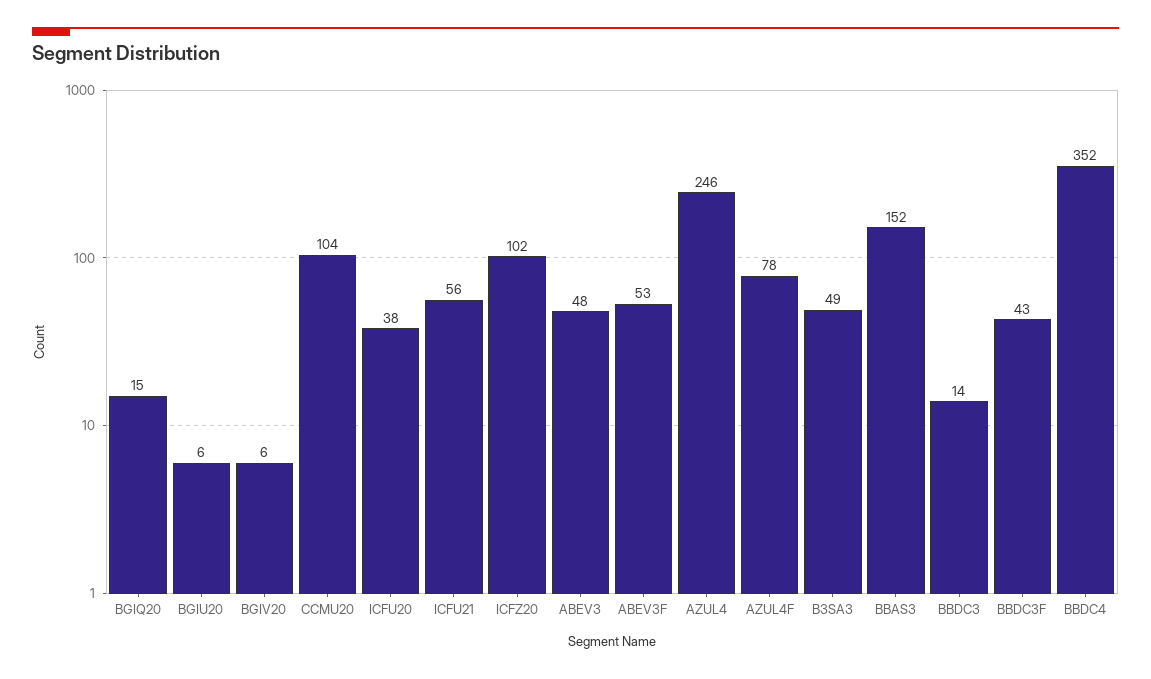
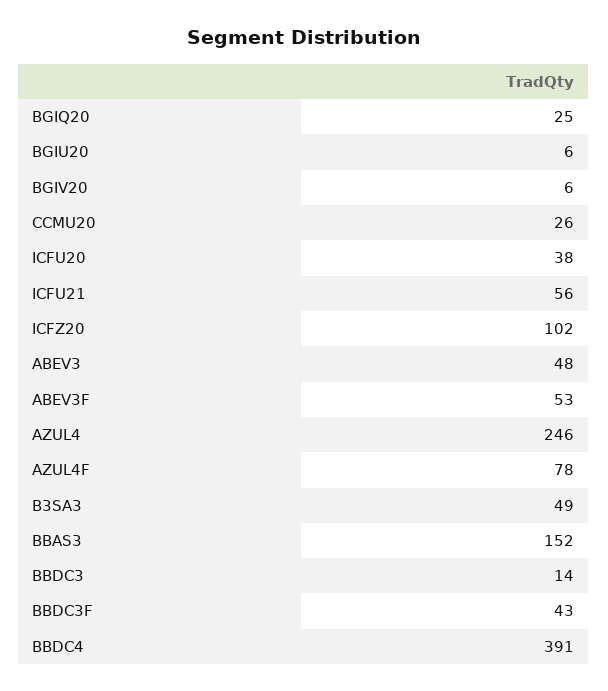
BGIQ20: 15 -> 25
CCMU20: 104 -> 26
BBDC4: 352 -> 391

